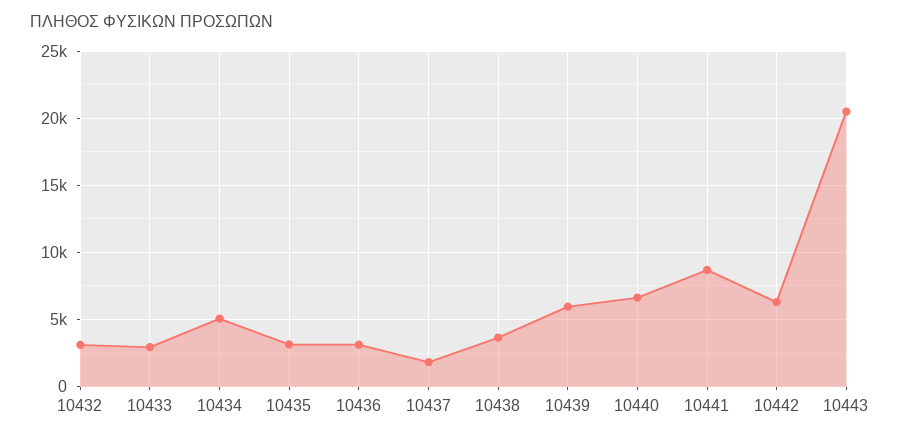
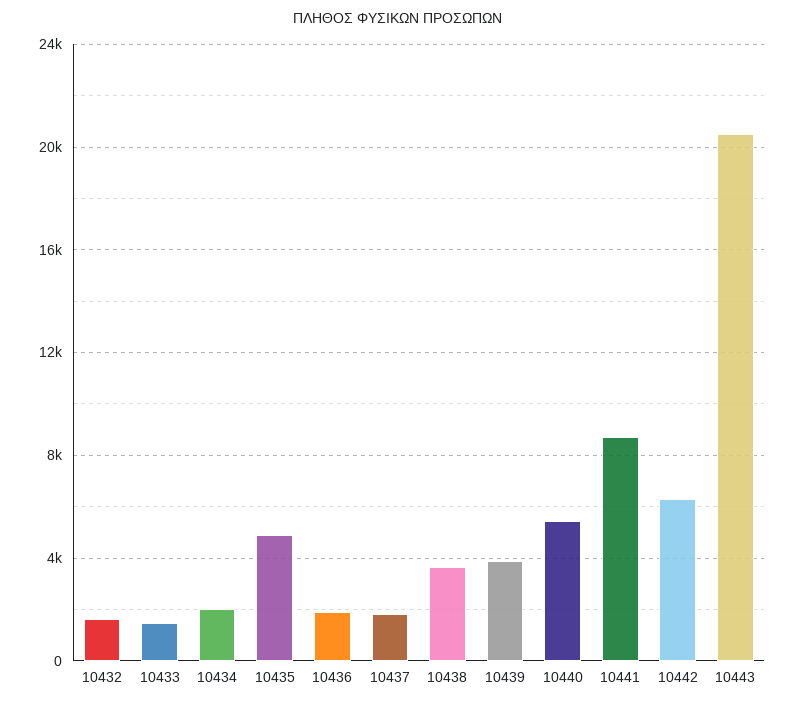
10432: 3000 -> 1500
10433: 3000 -> 1500
10434: 5000 -> 2000
10435: 3000 -> 5000
10436: 3000 -> 2000
10439: 6000 -> 4000
10440: 6500 -> 5500

